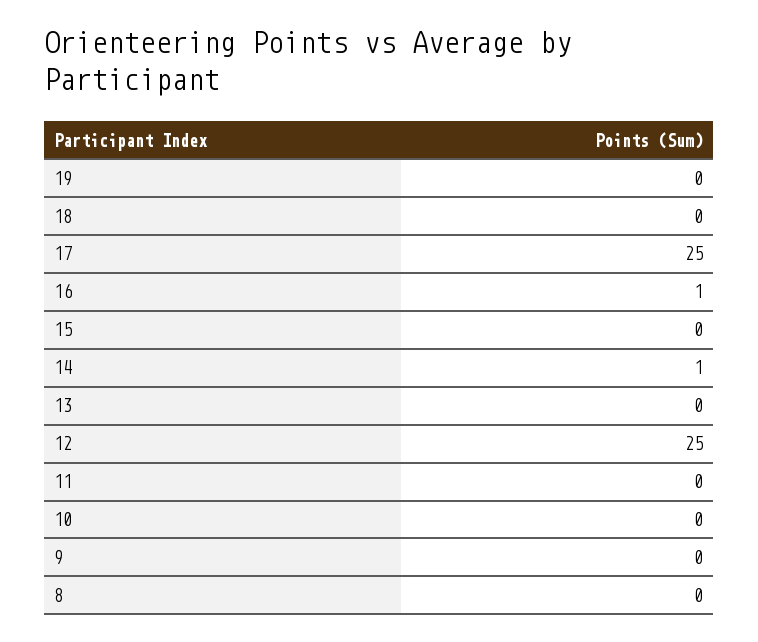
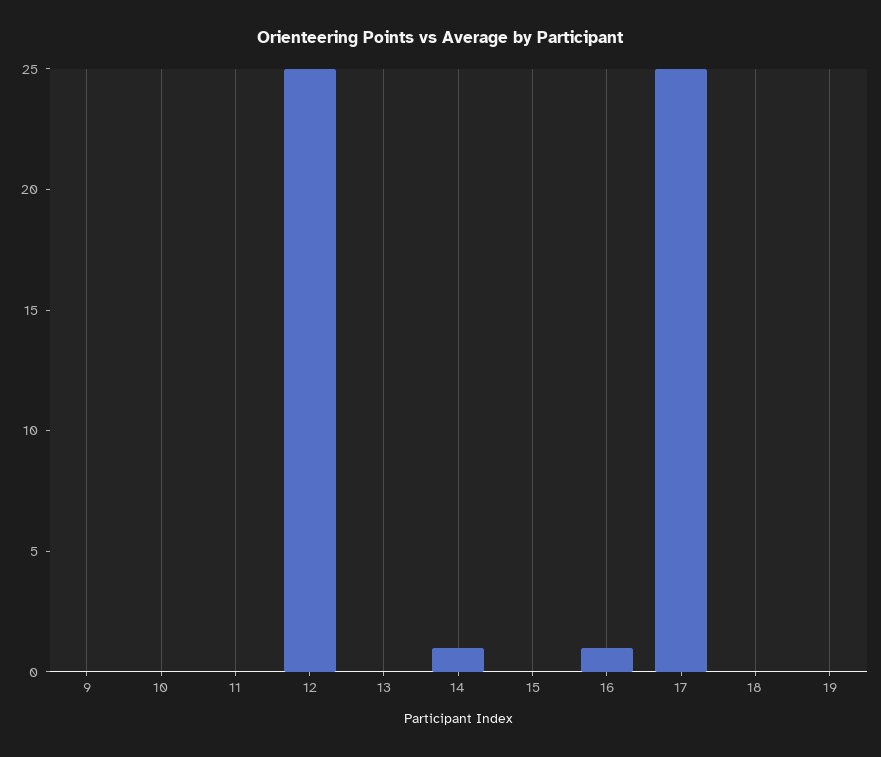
8: 0 -> none

